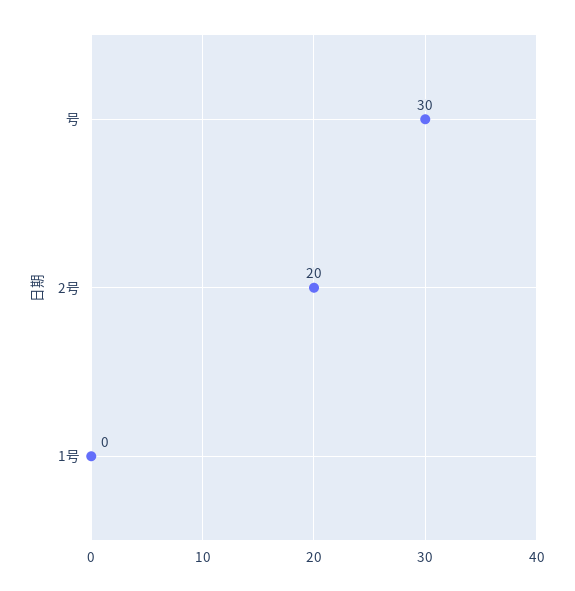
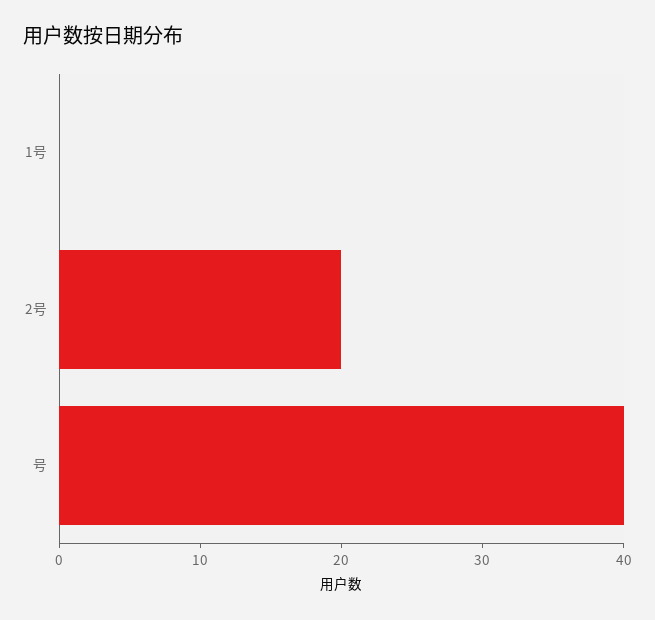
号: 30 -> 40

